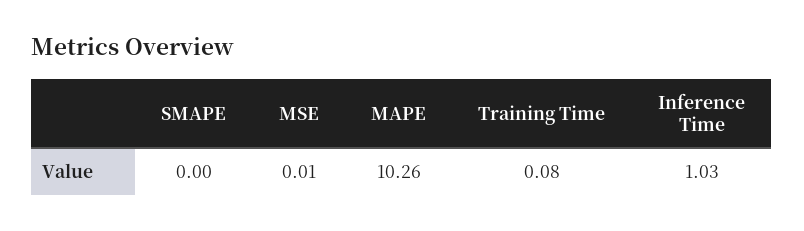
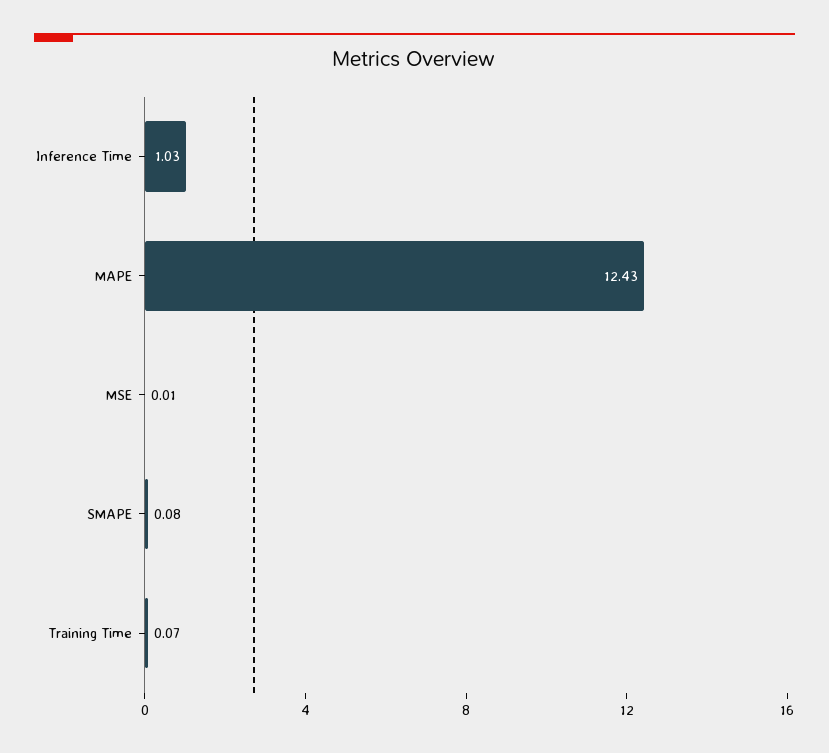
SMAPE: 0 -> 0.08
MAPE: 10.26 -> 12.43
Training Time: 0.08 -> 0.07

